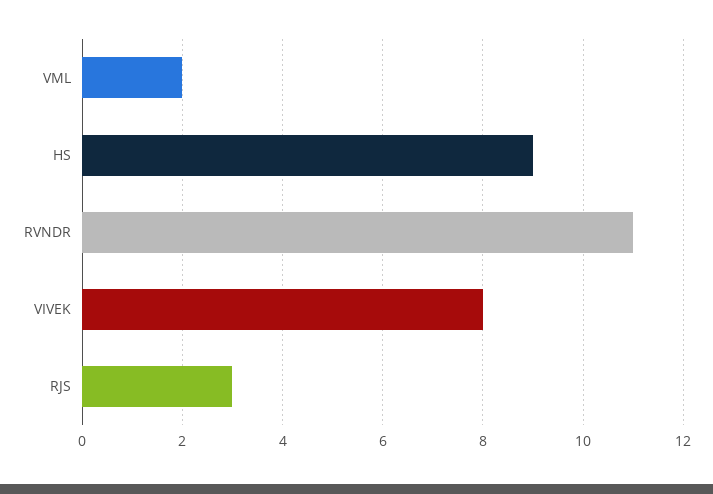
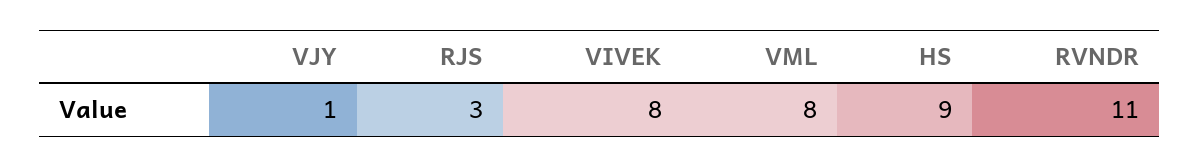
VML: 2 -> 8
VJY: none -> 1

